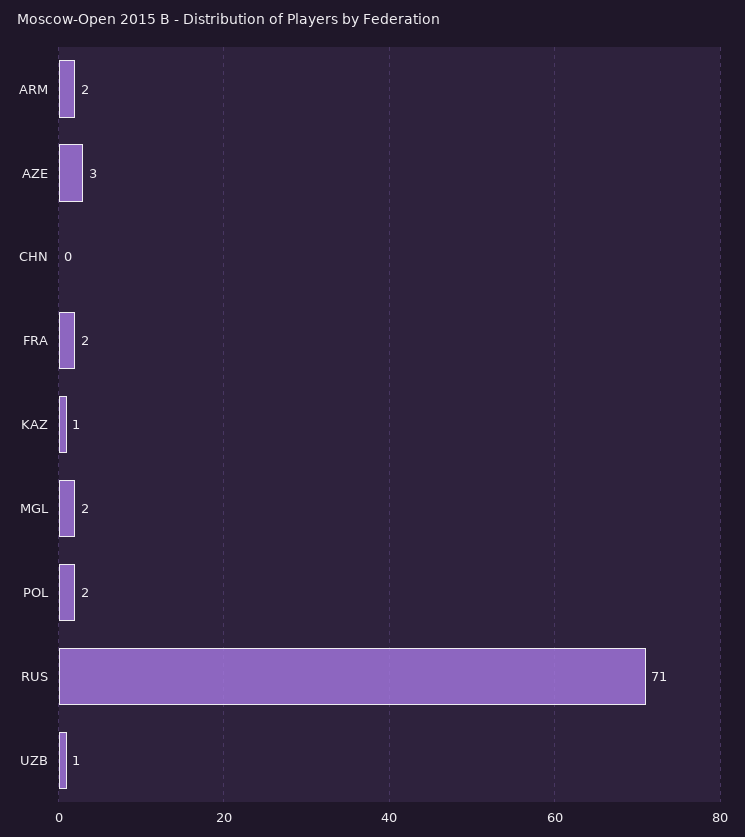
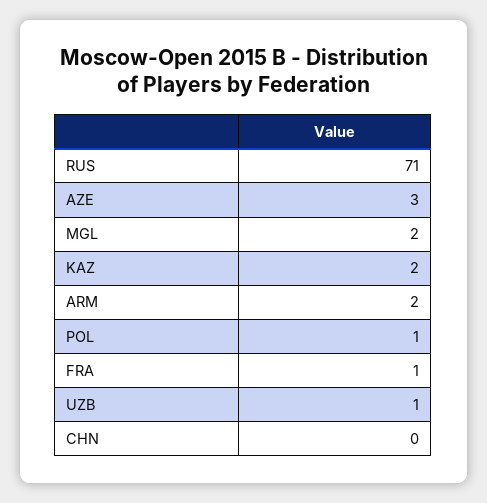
FRA: 2 -> 1
KAZ: 1 -> 2
POL: 2 -> 1

